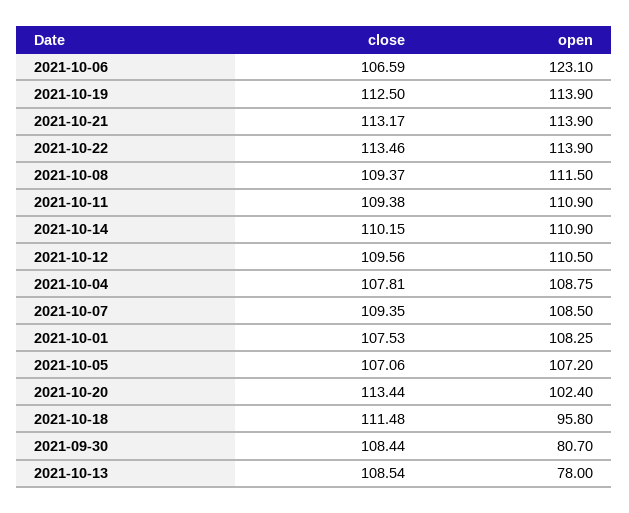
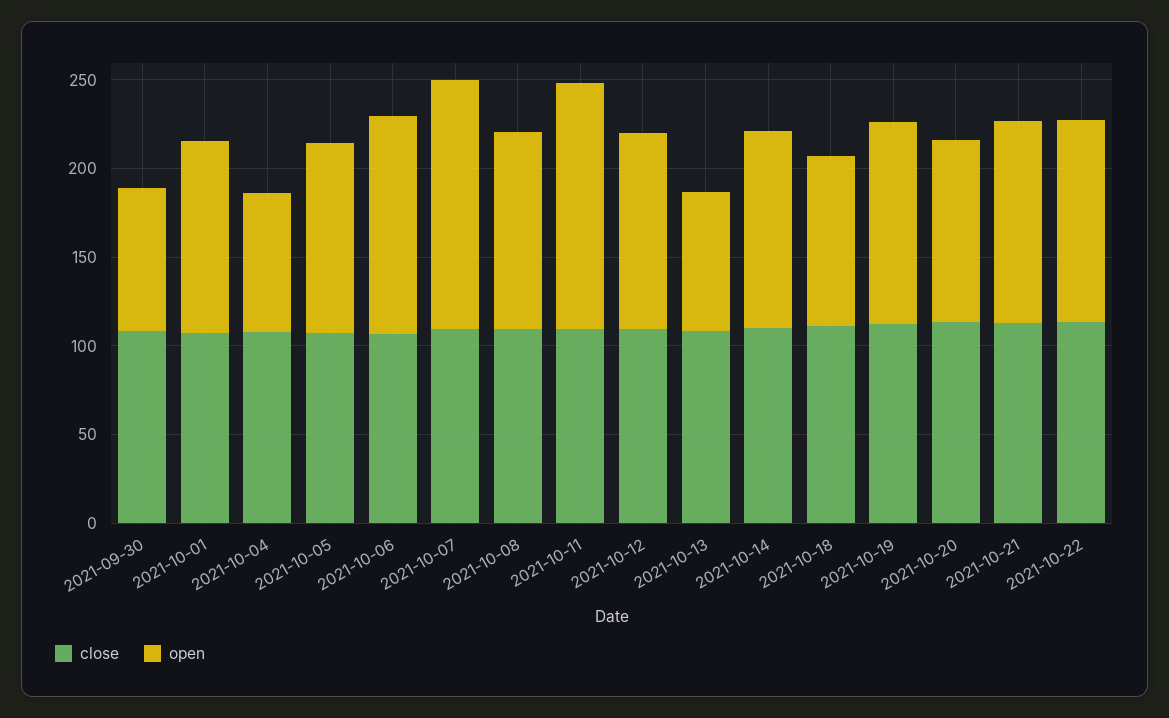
open, 2021-10-11: 110.9 -> 140
open, 2021-10-04: 108.75 -> 80
open, 2021-10-07: 108.5 -> 140

